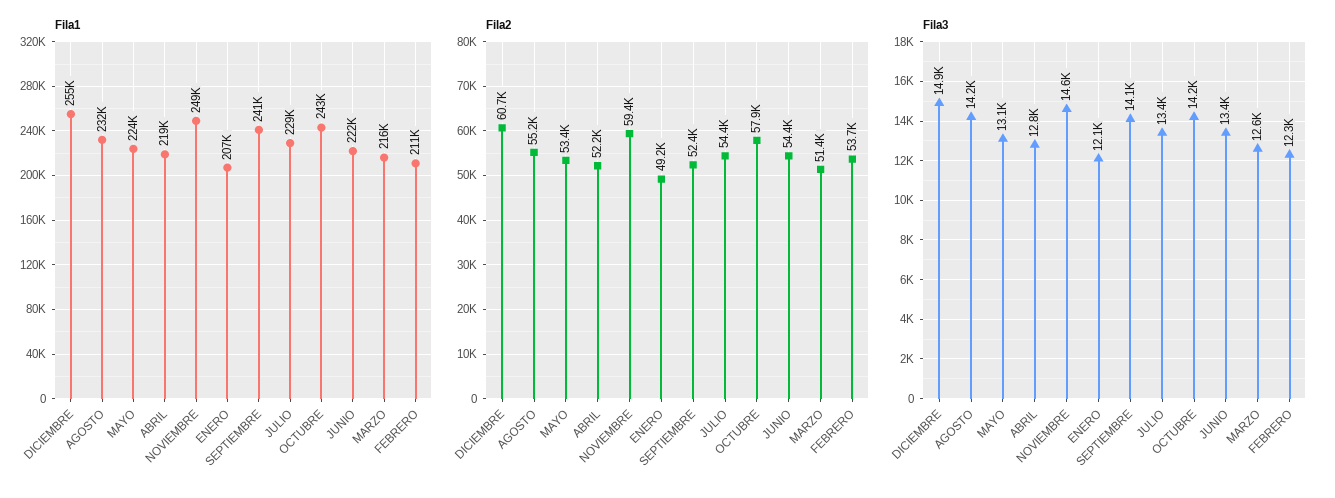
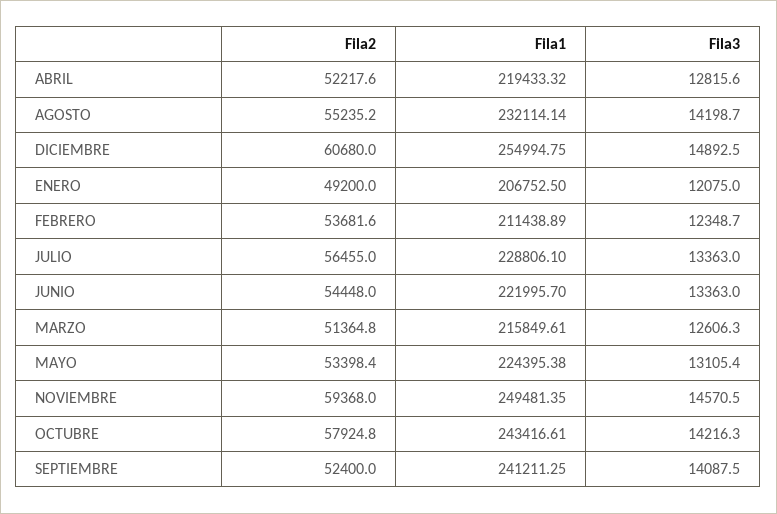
Fila2, JULIO: 54400 -> 56455

